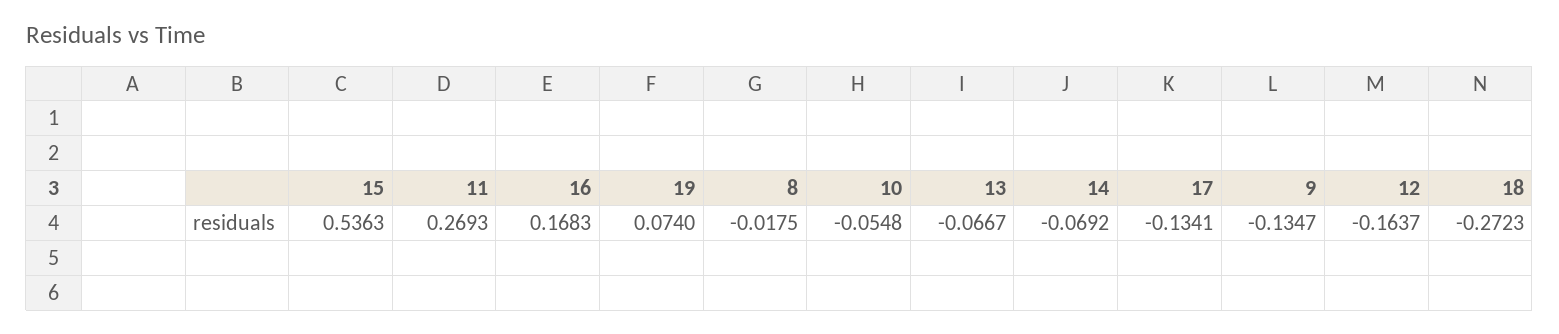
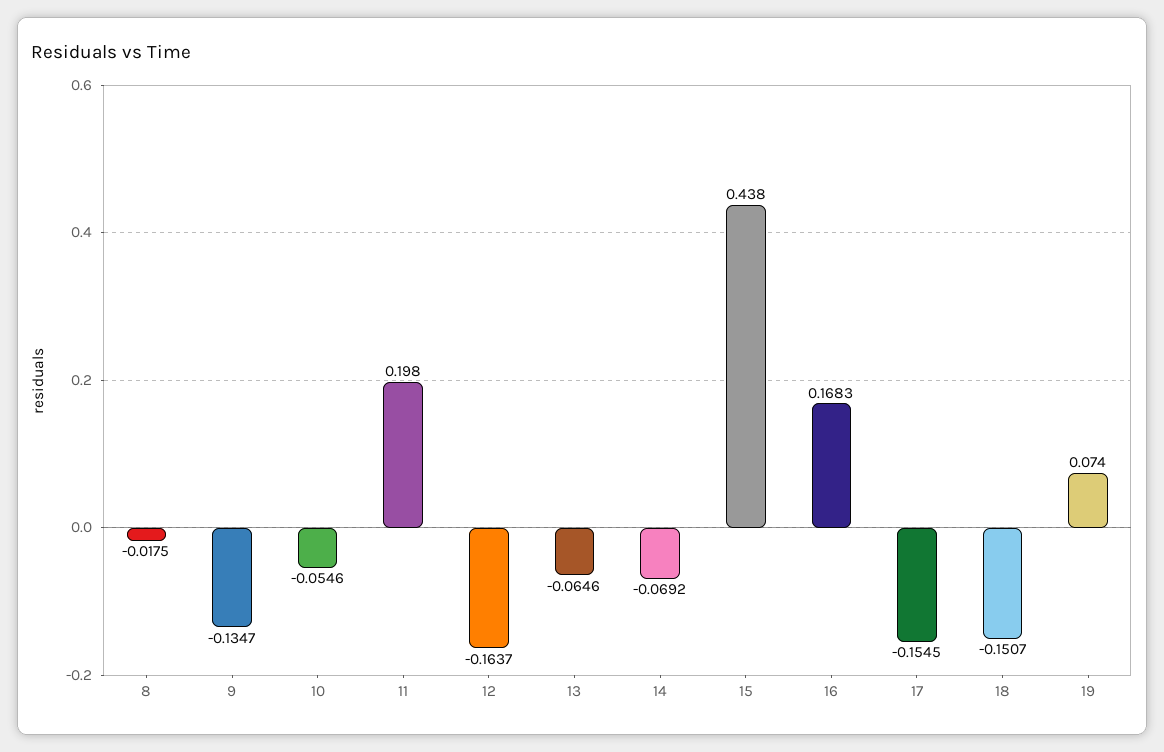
15: 0.5363 -> 0.438
11: 0.2693 -> 0.198
10: -0.0548 -> -0.0546
13: -0.0667 -> -0.0646
17: -0.1341 -> -0.1545
18: -0.2723 -> -0.1507

